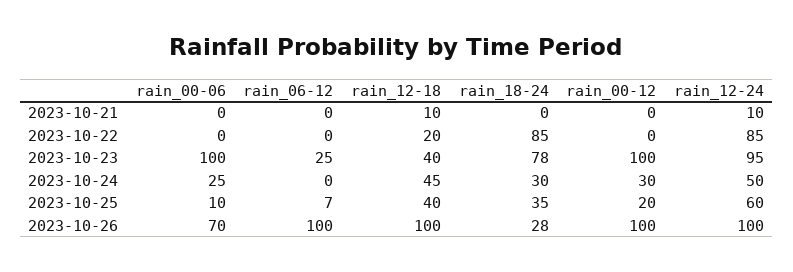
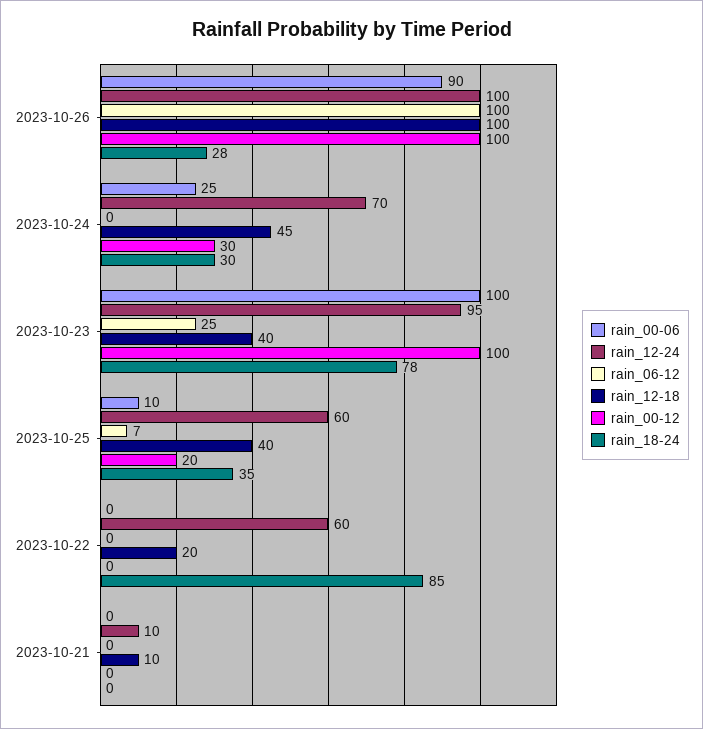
rain_12-24, 2023-10-22: 85 -> 60
rain_12-24, 2023-10-24: 50 -> 70
rain_00-06, 2023-10-26: 70 -> 90

